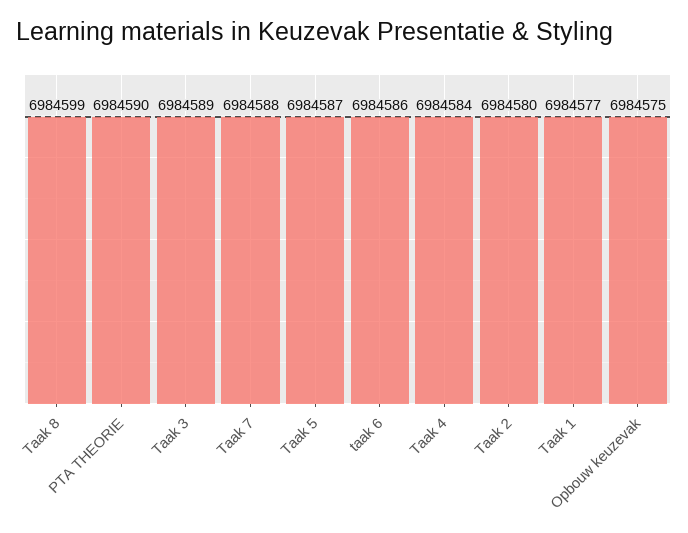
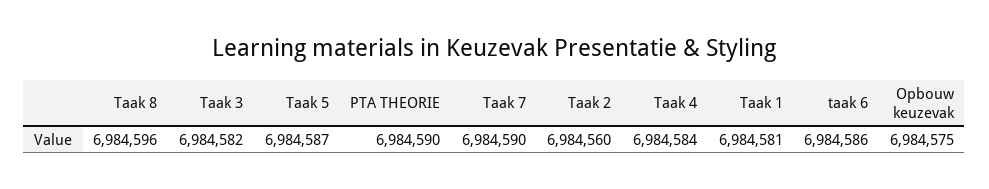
Taak 8: 6984599 -> 6984596
Taak 3: 6984589 -> 6984582
Taak 7: 6984588 -> 6984590
Taak 2: 6984580 -> 6984560
Taak 1: 6984577 -> 6984581

